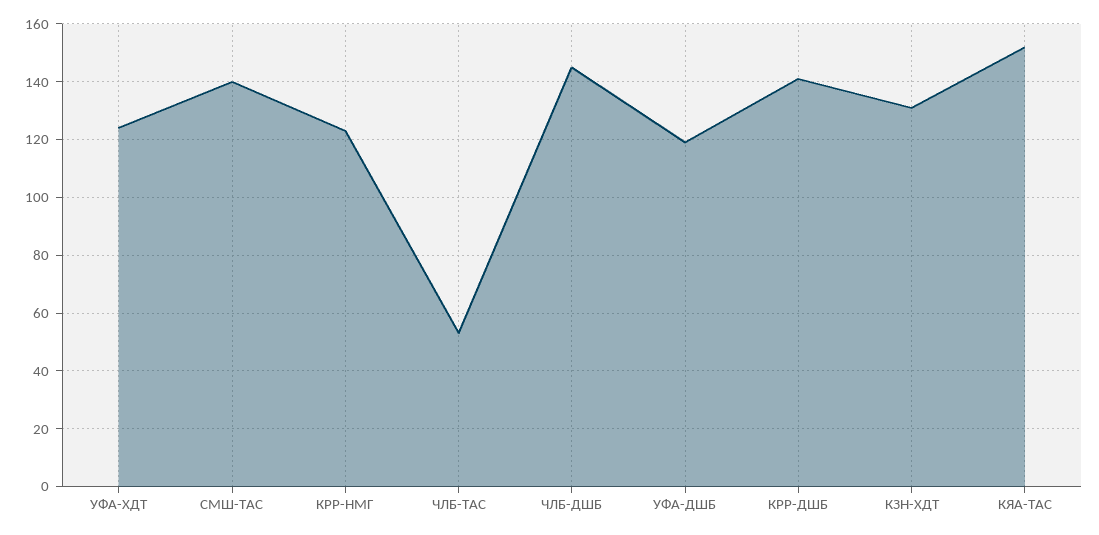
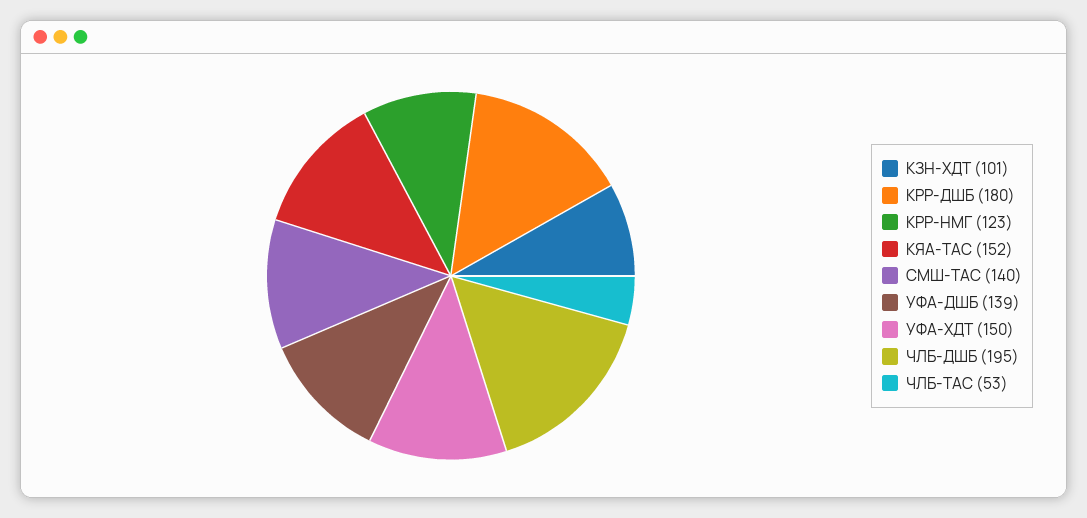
УФА-ХДТ: 125 -> 150
ЧЛБ-ДШБ: 145 -> 195
УФА-ДШБ: 120 -> 139
КРР-ДШБ: 140 -> 180
КЗН-ХДТ: 130 -> 101

